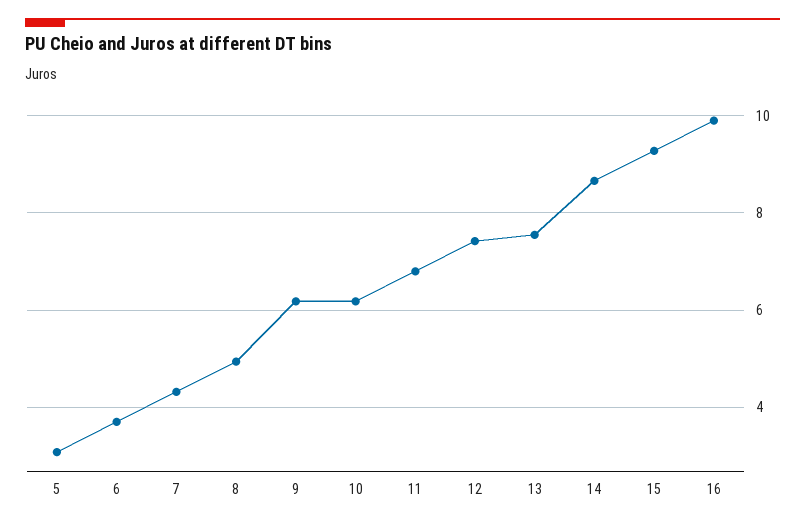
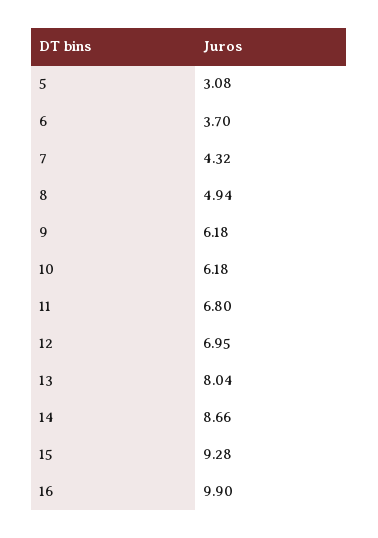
12: 7.4 -> 6.95
13: 7.6 -> 8.04

